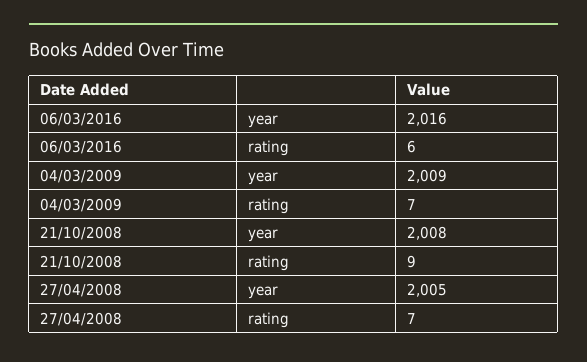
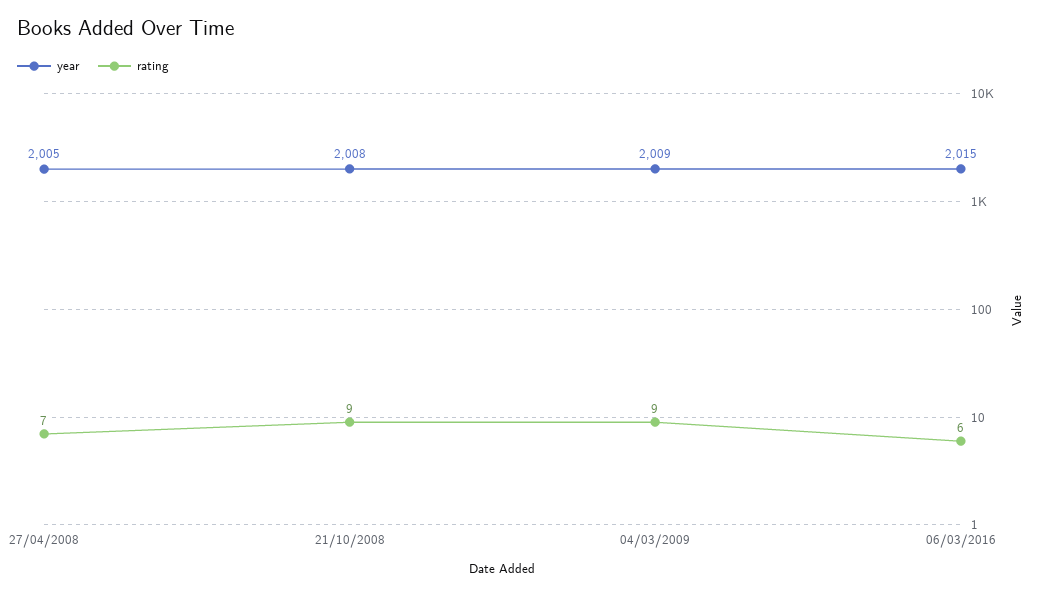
year, 06/03/2016: 2016 -> 2015
rating, 04/03/2009: 7 -> 9

